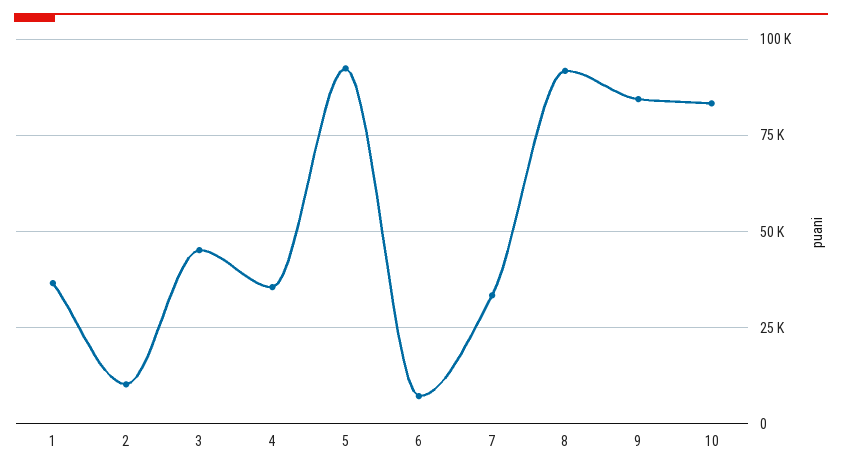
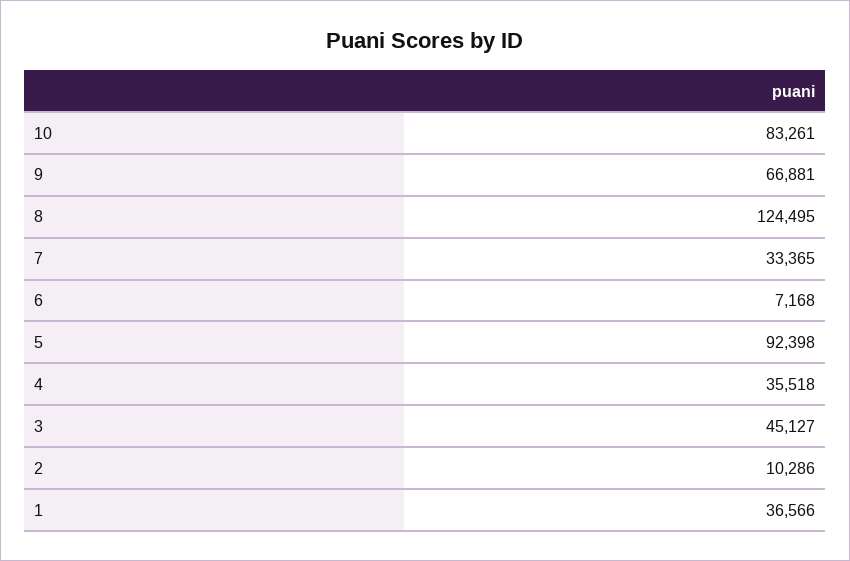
8: 92500 -> 124495
9: 85000 -> 66881

